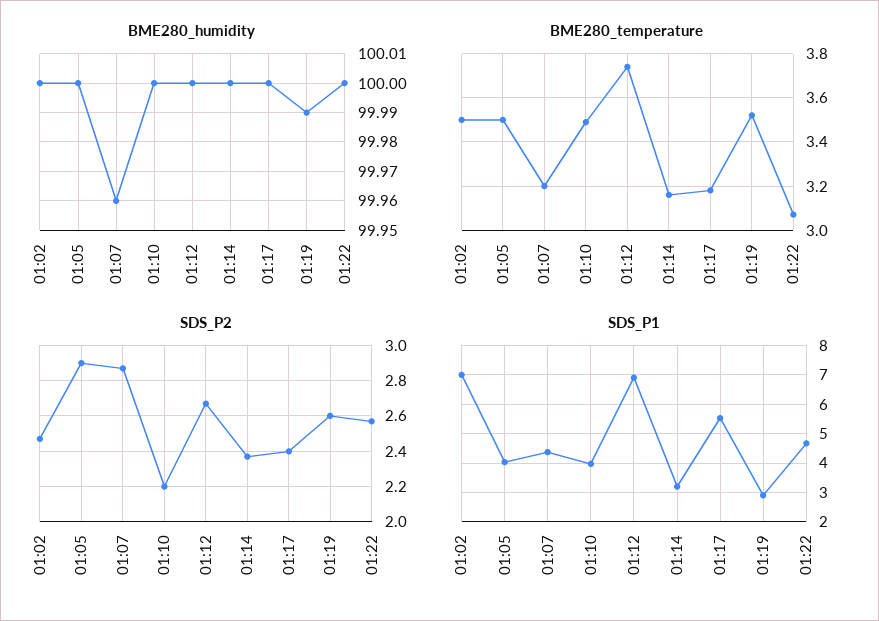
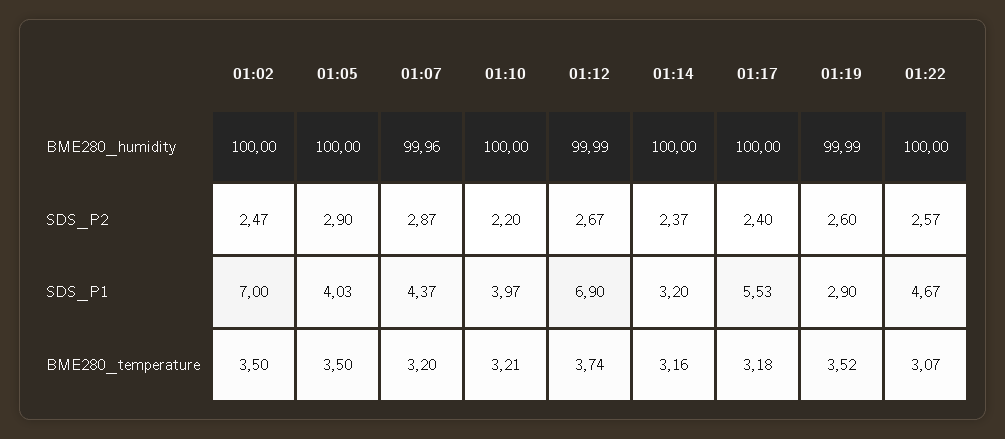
BME280_humidity, 01:12: 100 -> 99.99
BME280_temperature, 01:10: 3.5 -> 3.21

